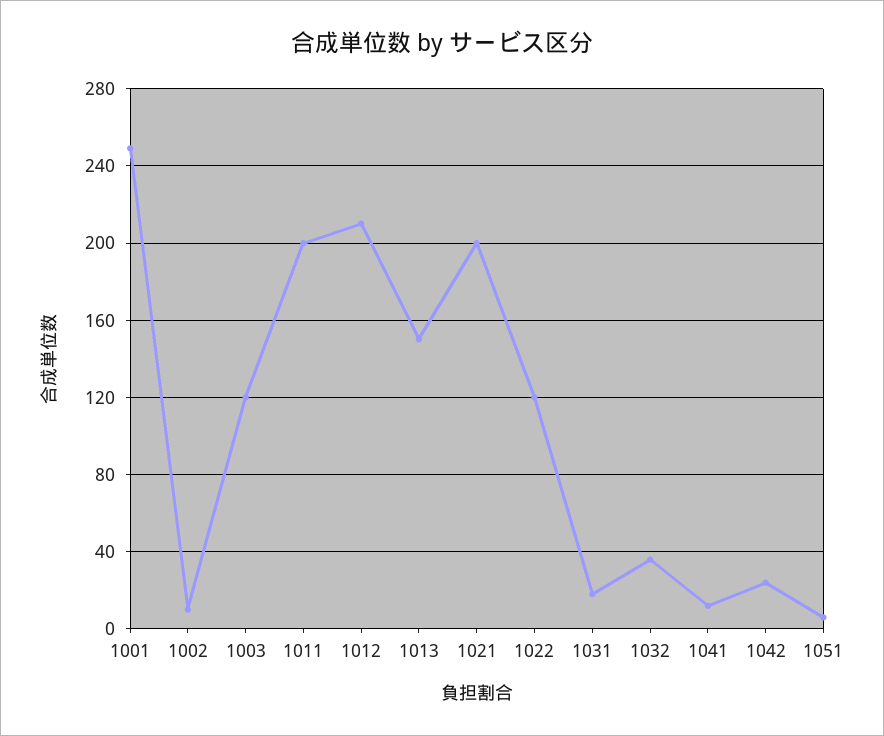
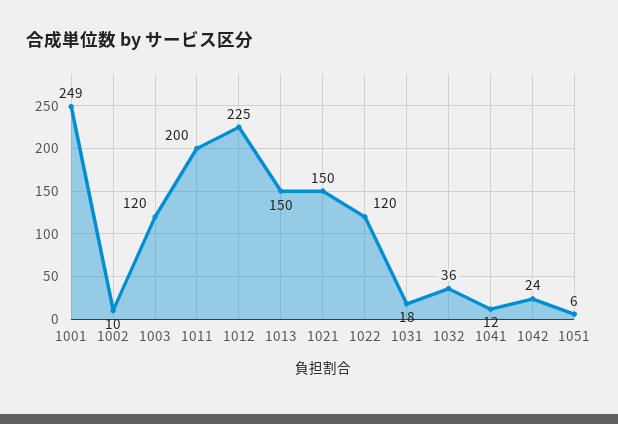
1012: 210 -> 225
1021: 200 -> 150

